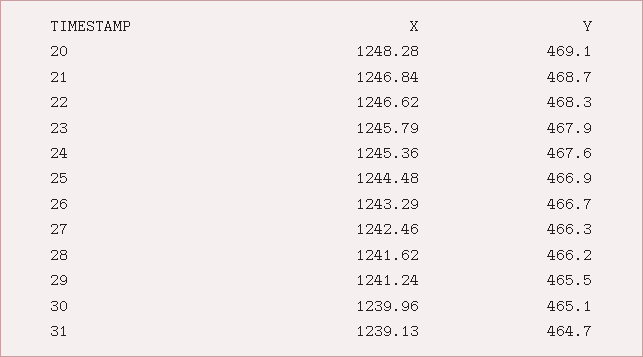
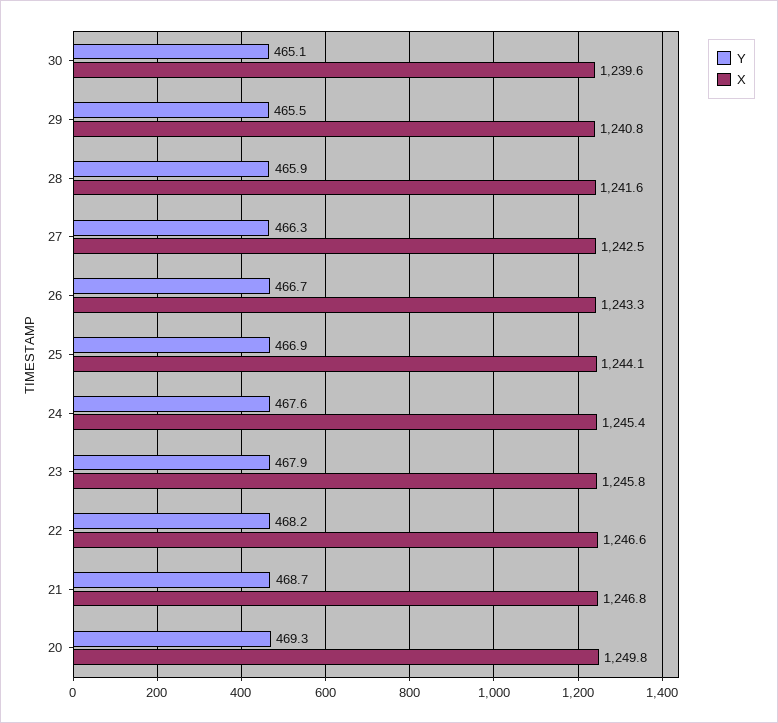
X, 20: 1248.28 -> 1249.8
Y, 20: 469.1 -> 469.3
Y, 22: 468.3 -> 468.2
X, 25: 1244.48 -> 1244.1
Y, 28: 466.2 -> 465.9
X, 29: 1241.24 -> 1240.8
X, 30: 1239.96 -> 1239.6
X, 31: 1239.13 -> none
Y, 31: 464.7 -> none

